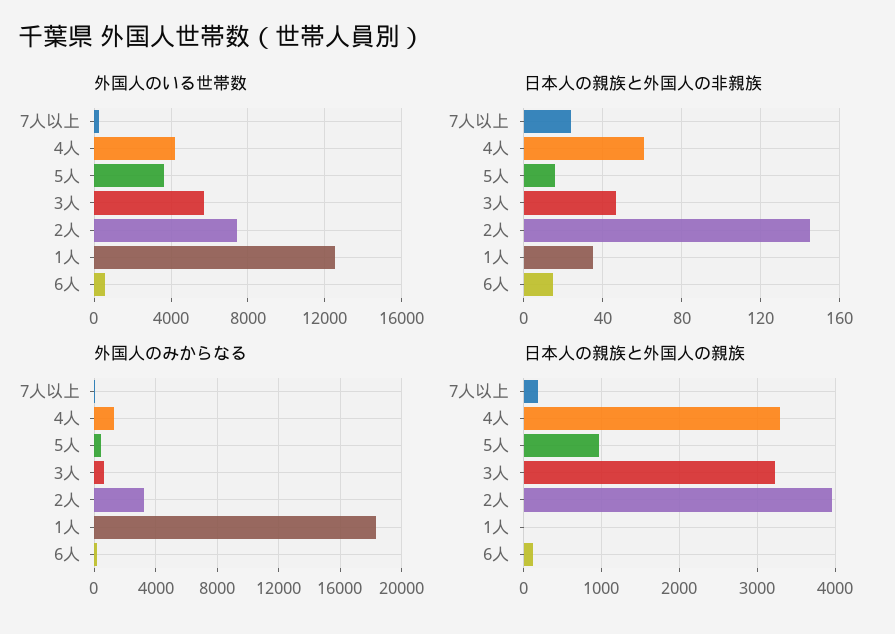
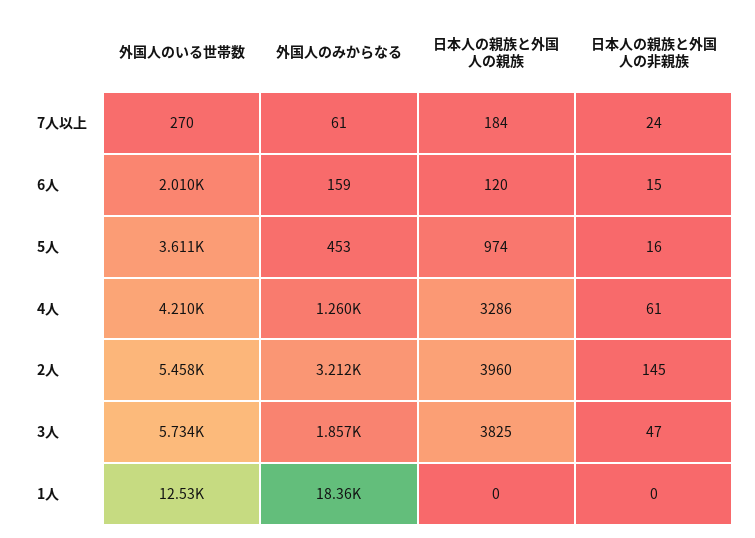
外国人のいる世帯数, 2人: 7500 -> 5458
外国人のいる世帯数, 6人: 500 -> 2010
日本人の親族と外国人の非親族, 1人: 35 -> 0
外国人のみからなる, 3人: 500 -> 1857
日本人の親族と外国人の親族, 3人: 3200 -> 3825

